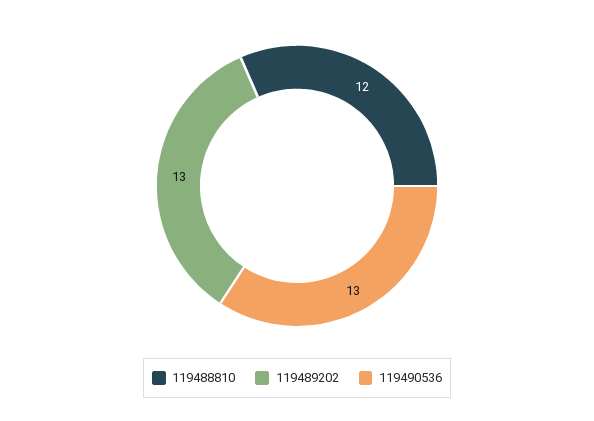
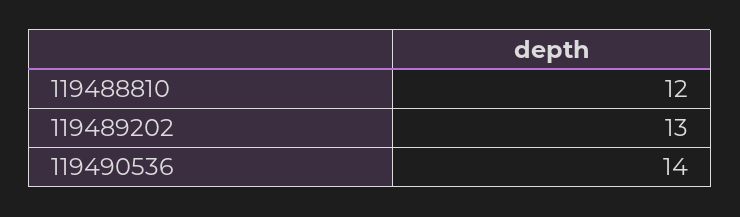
119490536: 13 -> 14

